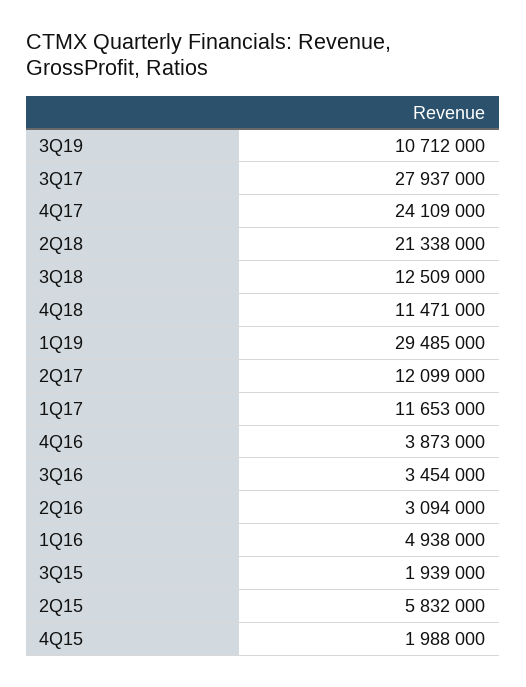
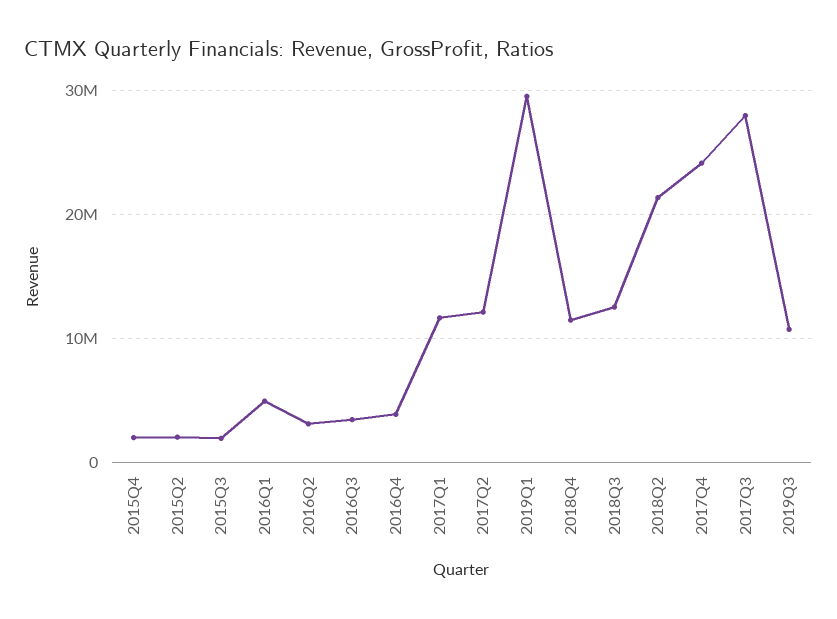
2Q15: 5832000 -> 2000000

